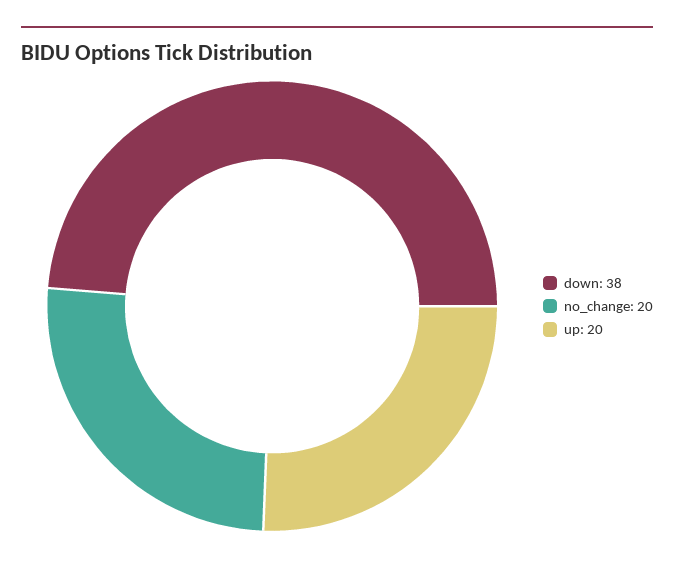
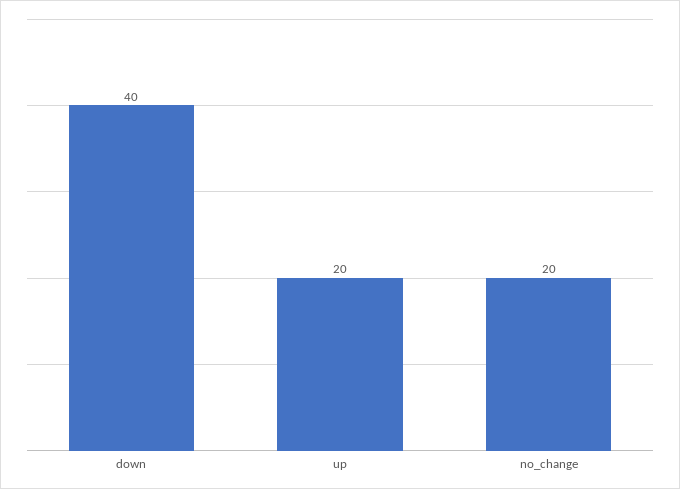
down: 38 -> 40

